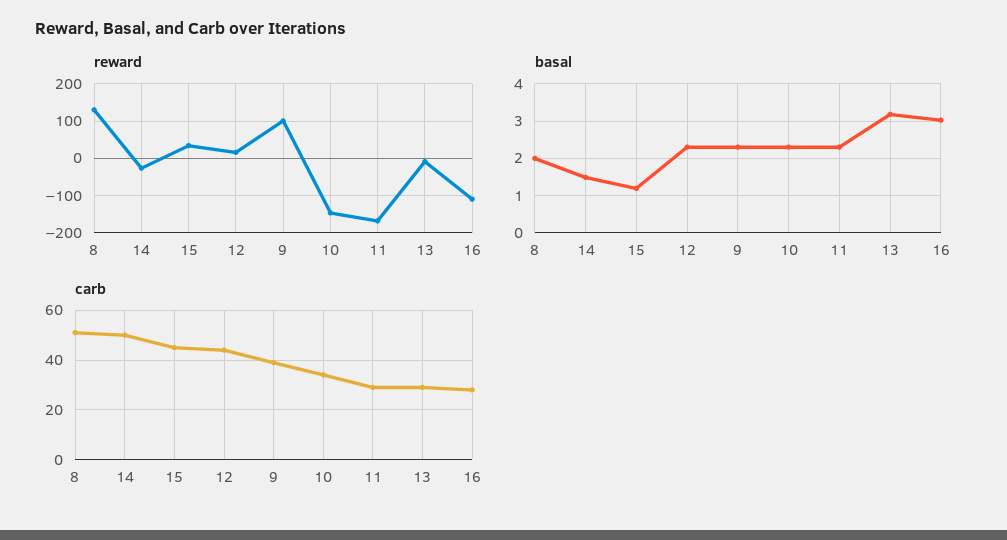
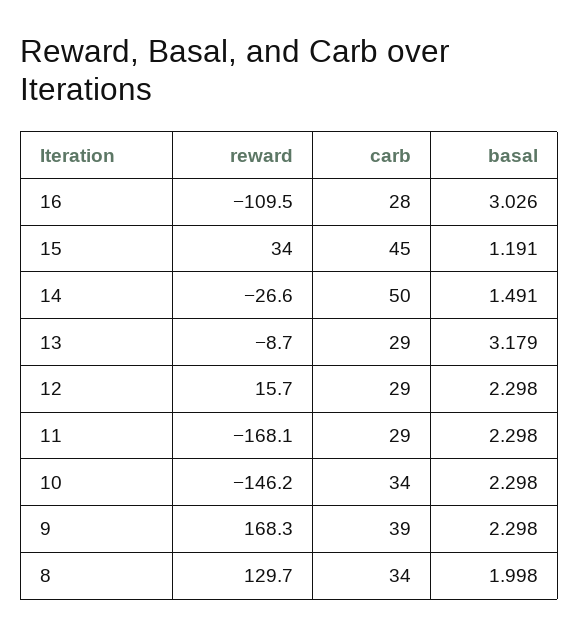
reward, 9: 100 -> 168.3
carb, 8: 50 -> 34
carb, 12: 45 -> 29

